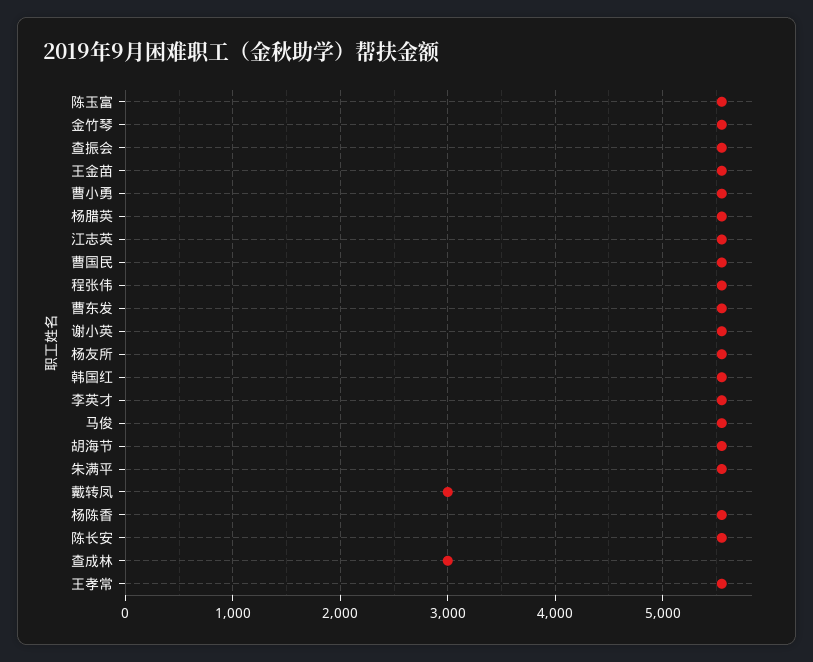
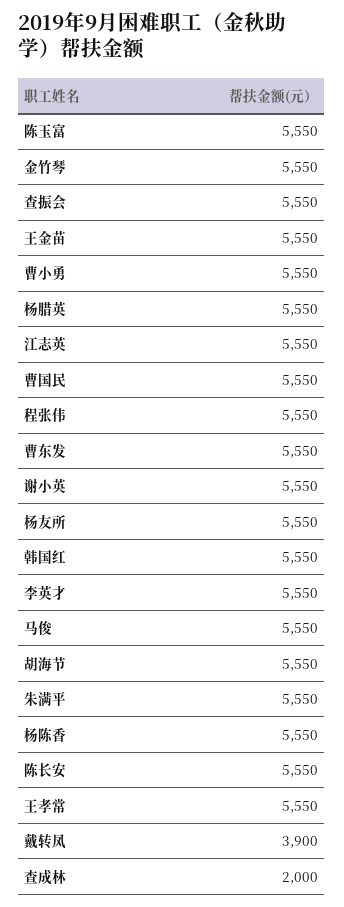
戴转凤: 3000 -> 3900
查成林: 3000 -> 2000

